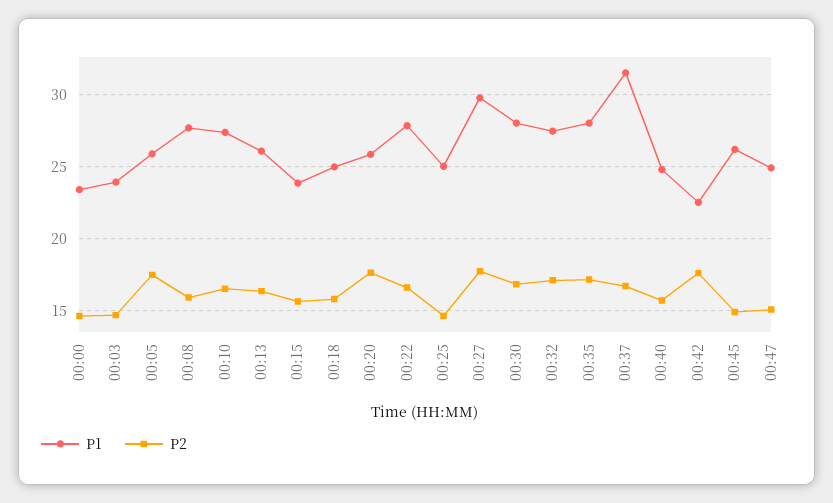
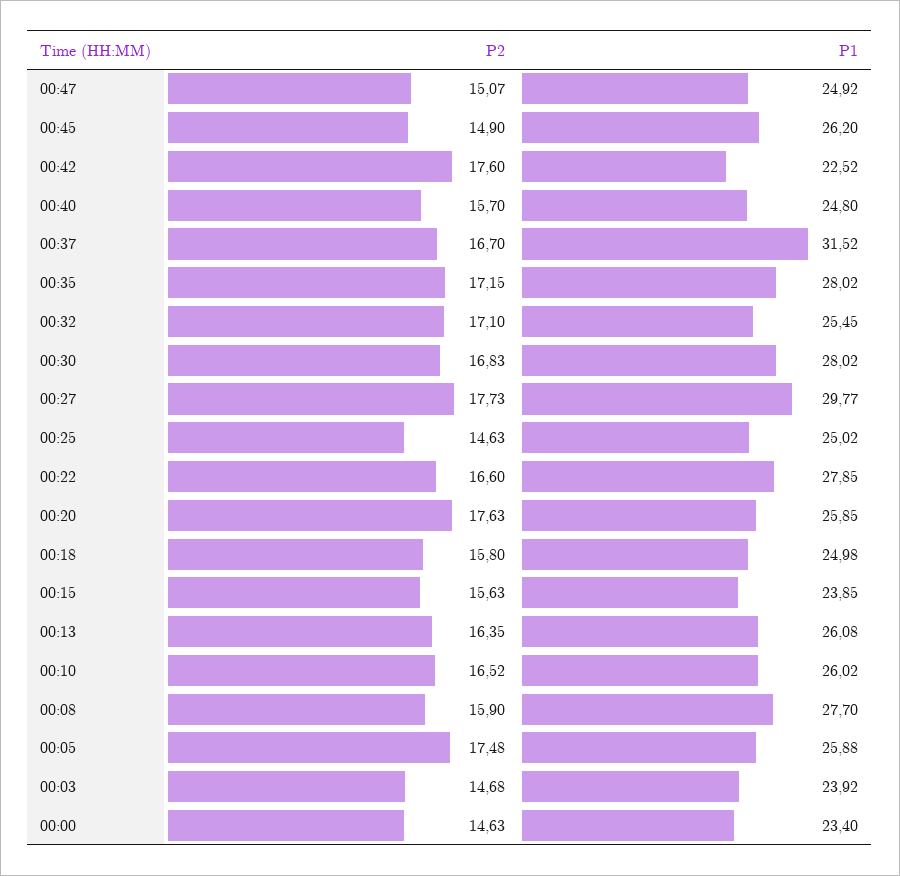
P1, 00:10: 27.5 -> 26.02
P1, 00:32: 27.5 -> 25.45

